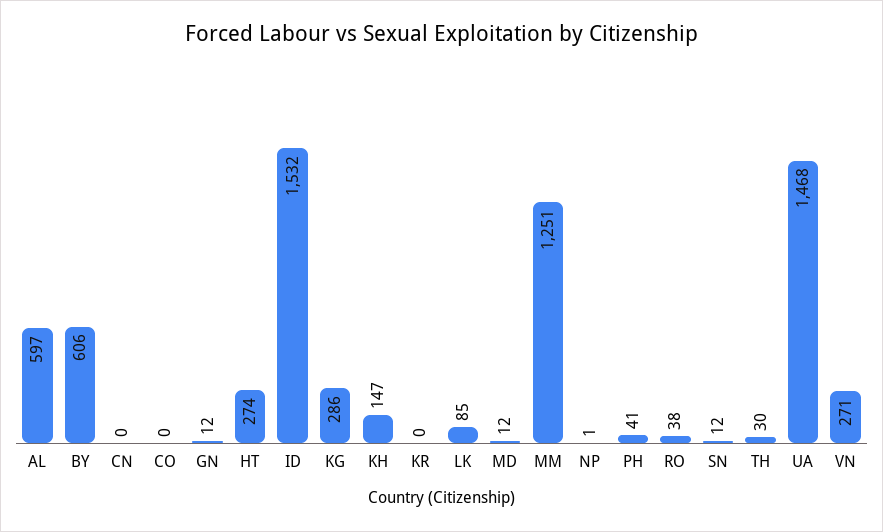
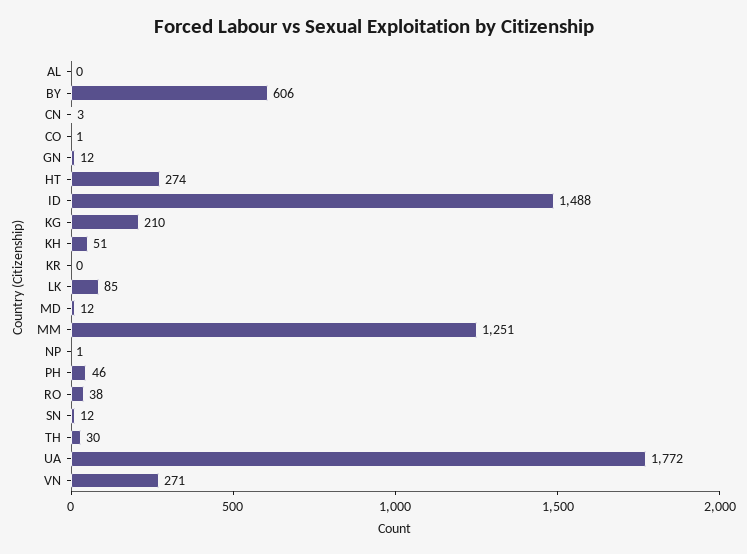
AL: 597 -> 0
CN: 0 -> 3
CO: 0 -> 1
ID: 1532 -> 1488
KG: 286 -> 210
KH: 147 -> 51
PH: 41 -> 46
UA: 1468 -> 1772

